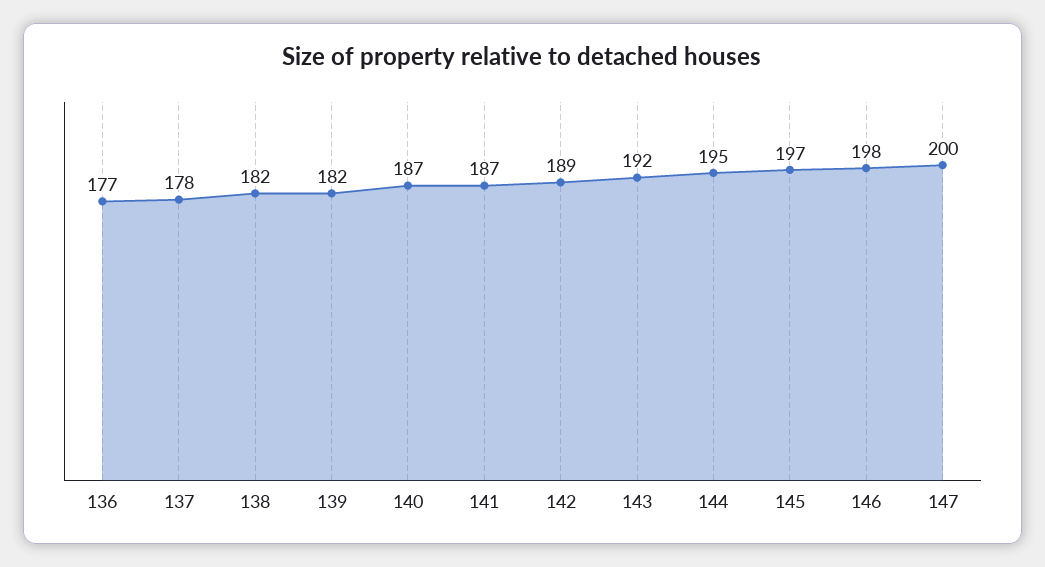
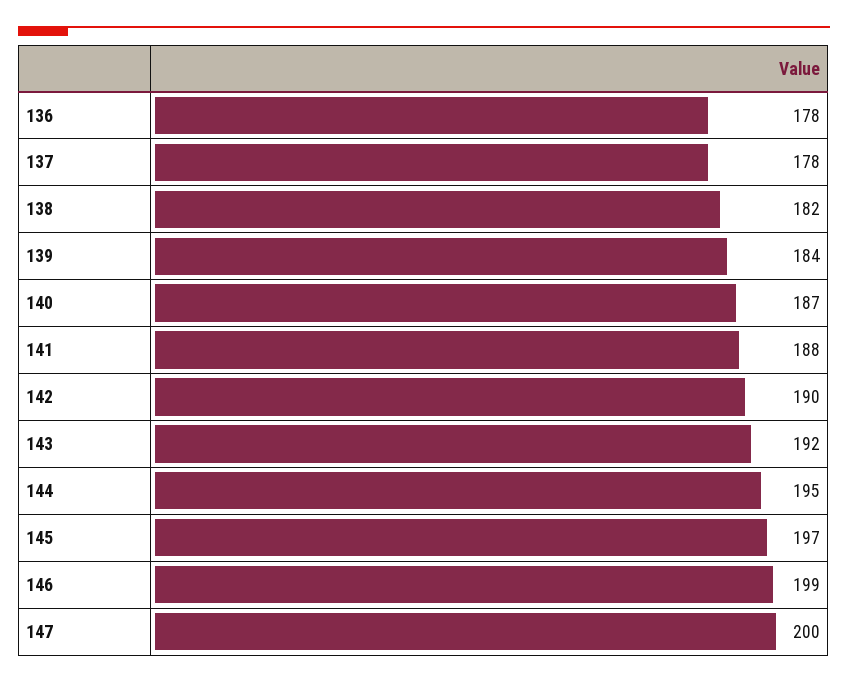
136: 177 -> 178
139: 182 -> 184
141: 187 -> 188
142: 189 -> 190
146: 198 -> 199

